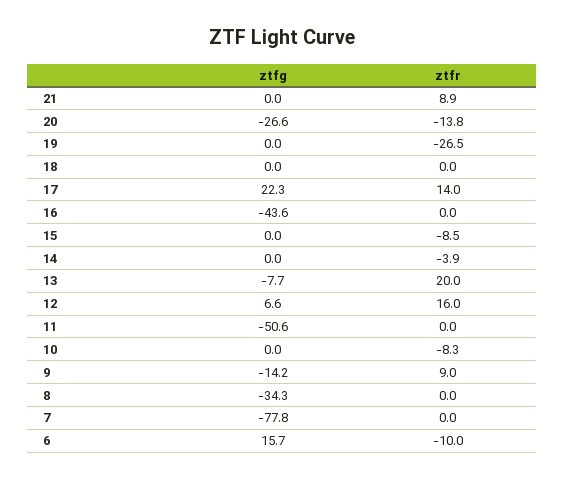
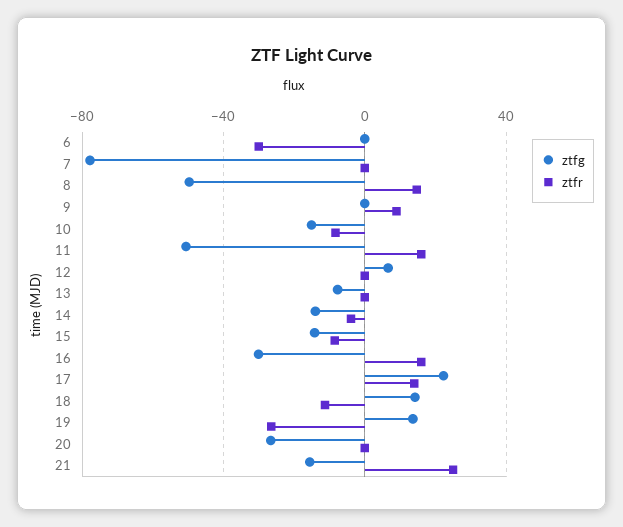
ztfg, 21: 0 -> -15
ztfr, 21: 8.9 -> 25
ztfr, 20: -13.8 -> 0
ztfg, 19: 0 -> 15
ztfg, 18: 0 -> 15
ztfr, 18: 0 -> -10
ztfg, 16: -43.6 -> -30
ztfr, 16: 0 -> 15
ztfg, 15: 0 -> -15
ztfg, 14: 0 -> -15
ztfr, 13: 20 -> 0
ztfr, 12: 16 -> 0
ztfr, 11: 0 -> 15
ztfg, 10: 0 -> -15
ztfg, 9: -14.2 -> 0
ztfg, 8: -34.3 -> -50
ztfr, 8: 0 -> 15
ztfg, 6: 15.7 -> 0
ztfr, 6: -10 -> -30

